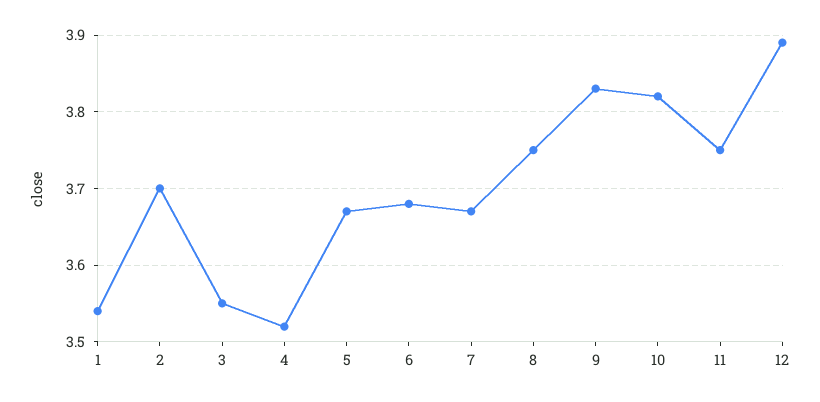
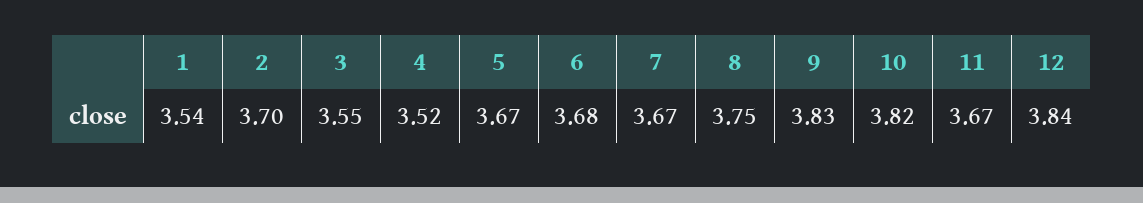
11: 3.75 -> 3.67
12: 3.89 -> 3.84

